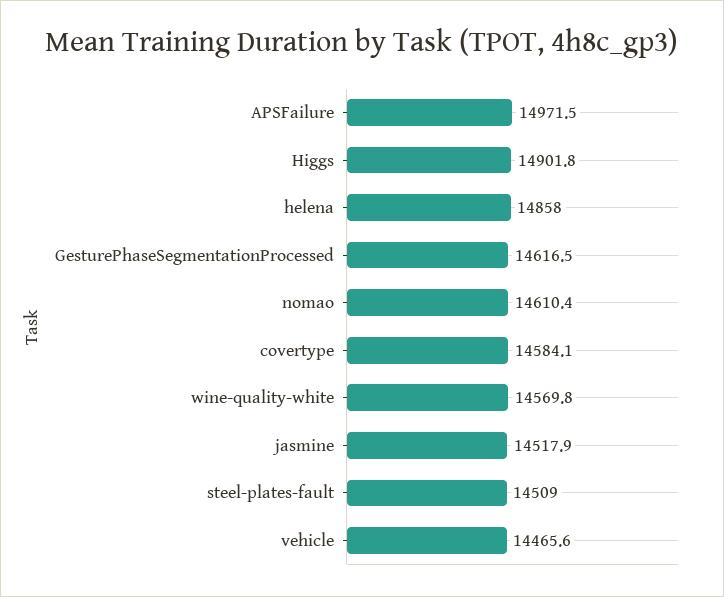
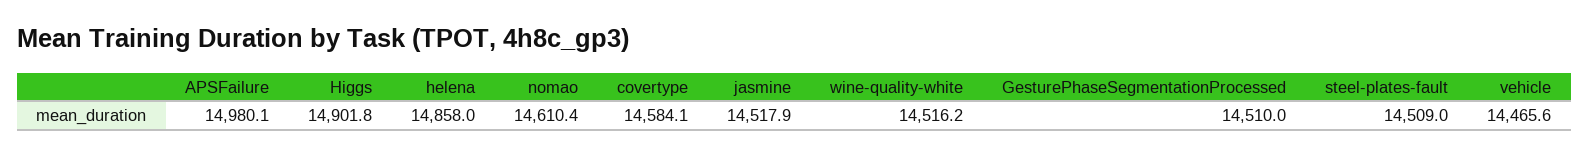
APSFailure: 14971.5 -> 14980.1
GesturePhaseSegmentationProcessed: 14616.5 -> 14510
wine-quality-white: 14569.8 -> 14516.2

